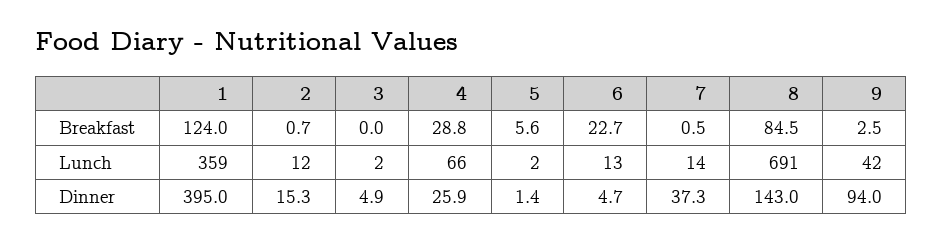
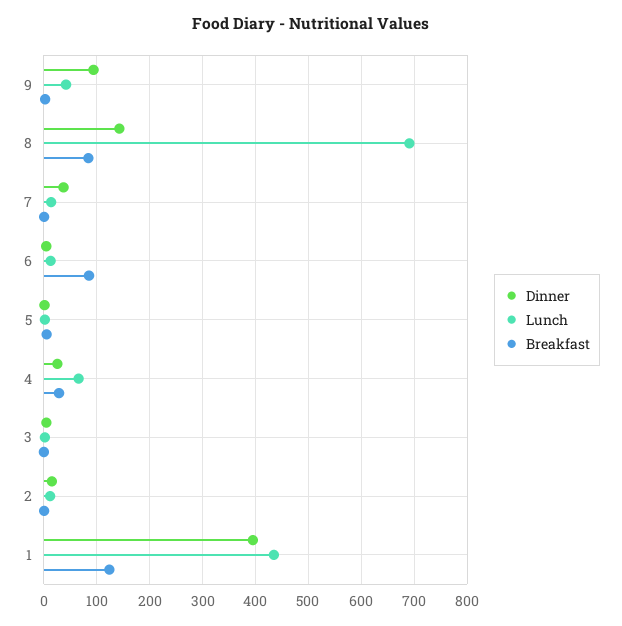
Breakfast, 6: 22.7 -> 80
Lunch, 1: 359 -> 440

